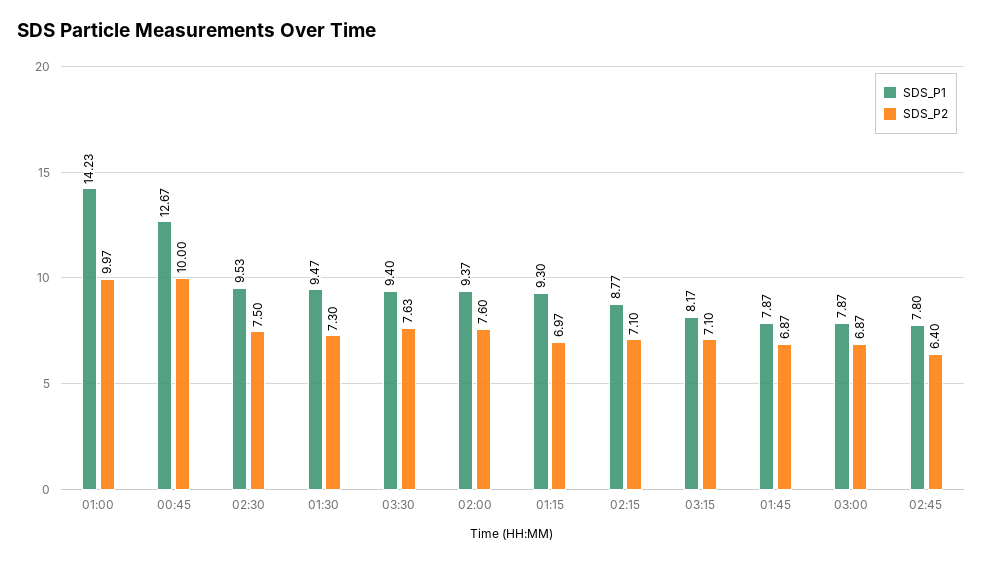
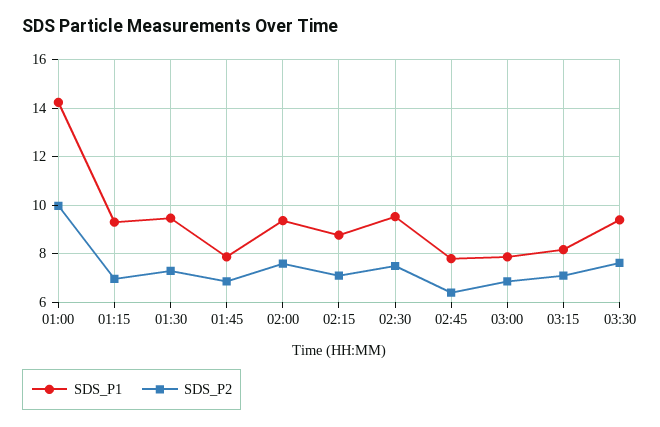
SDS_P1, 00:45: 12.67 -> none
SDS_P2, 00:45: 10 -> none

